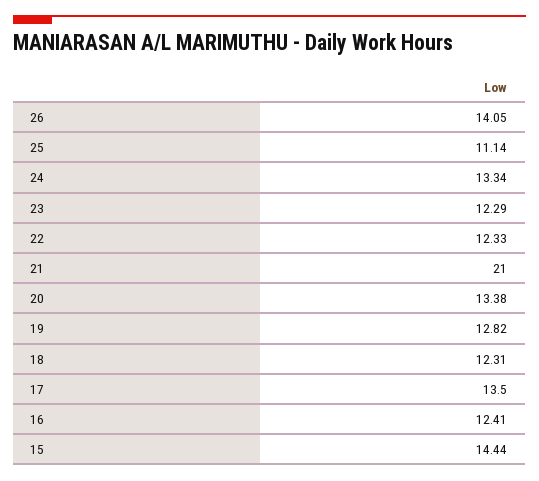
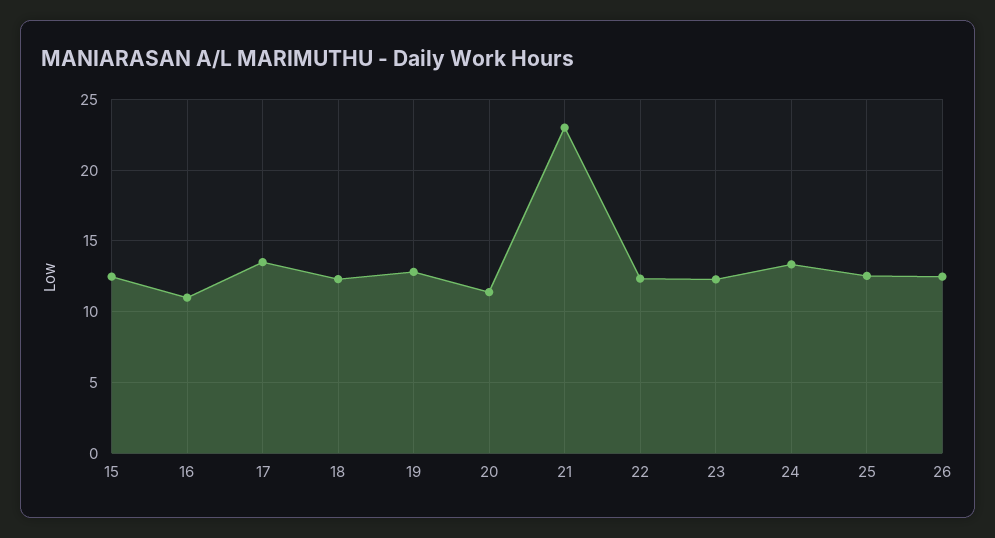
26: 14.05 -> 12.5
25: 11.14 -> 12.5
21: 21 -> 23
20: 13.38 -> 11.5
16: 12.41 -> 11
15: 14.44 -> 12.5

